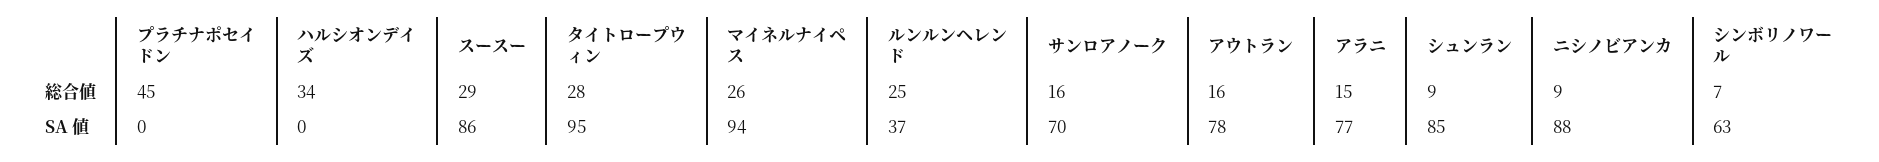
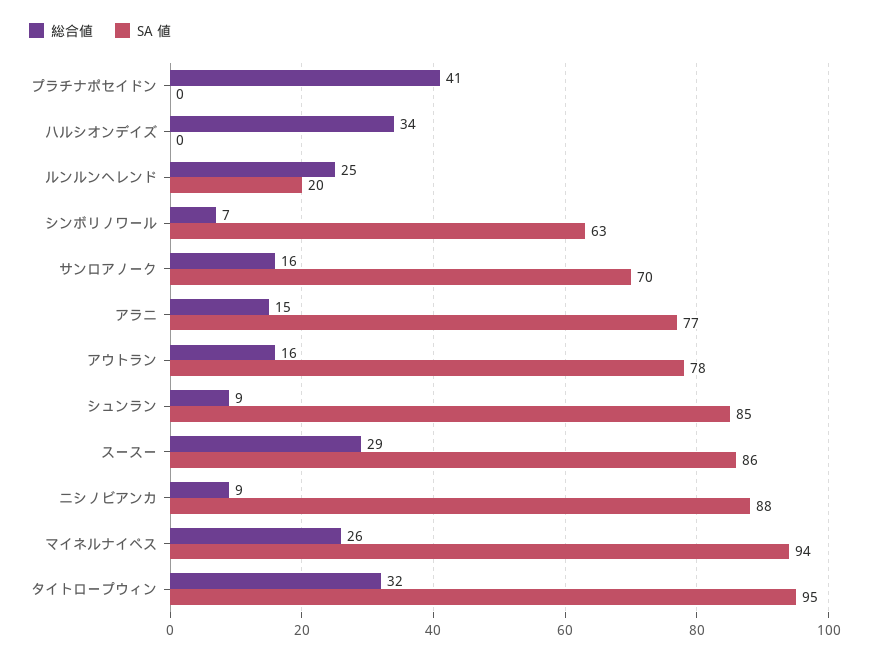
総合値, プラチナポセイドン: 45 -> 41
総合値, タイトロープウィン: 28 -> 32
SA 値, ルンルンヘレンド: 37 -> 20

